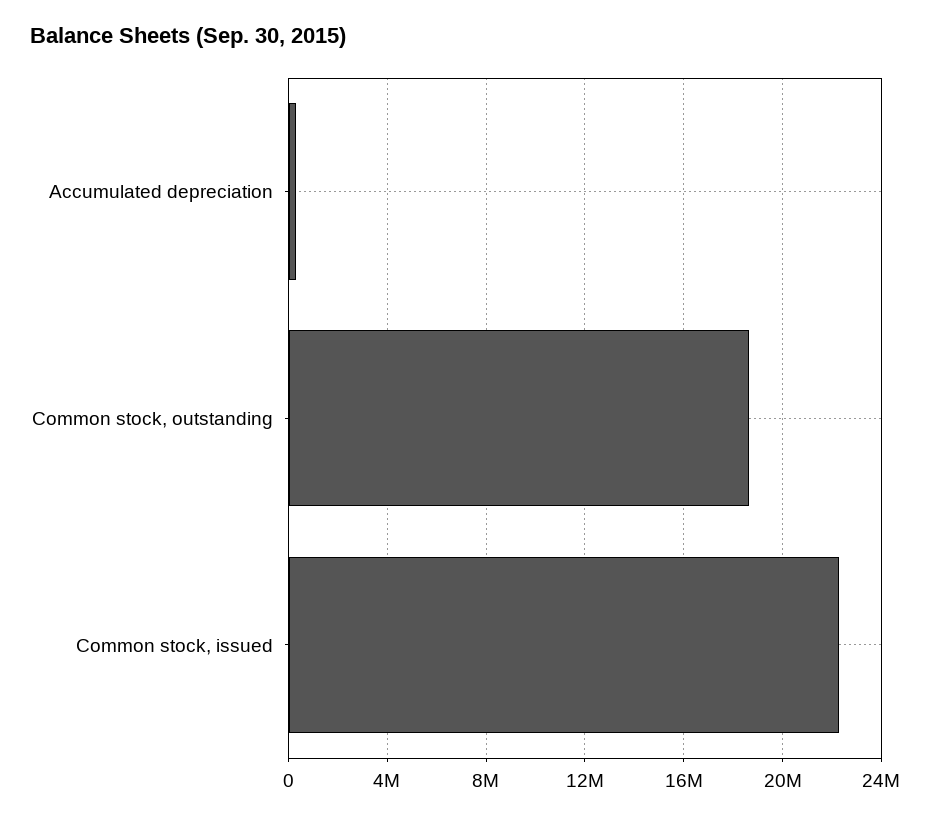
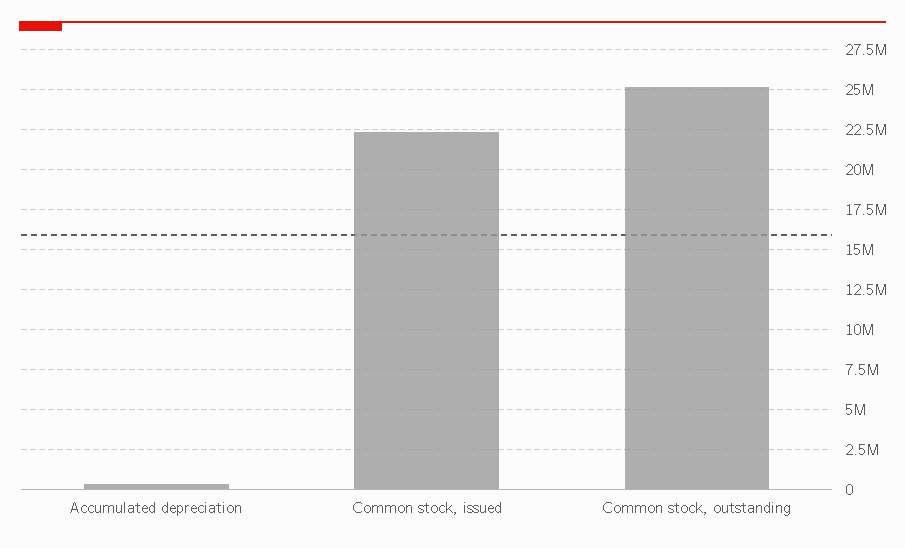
Common stock, outstanding: 18500000 -> 25000000

